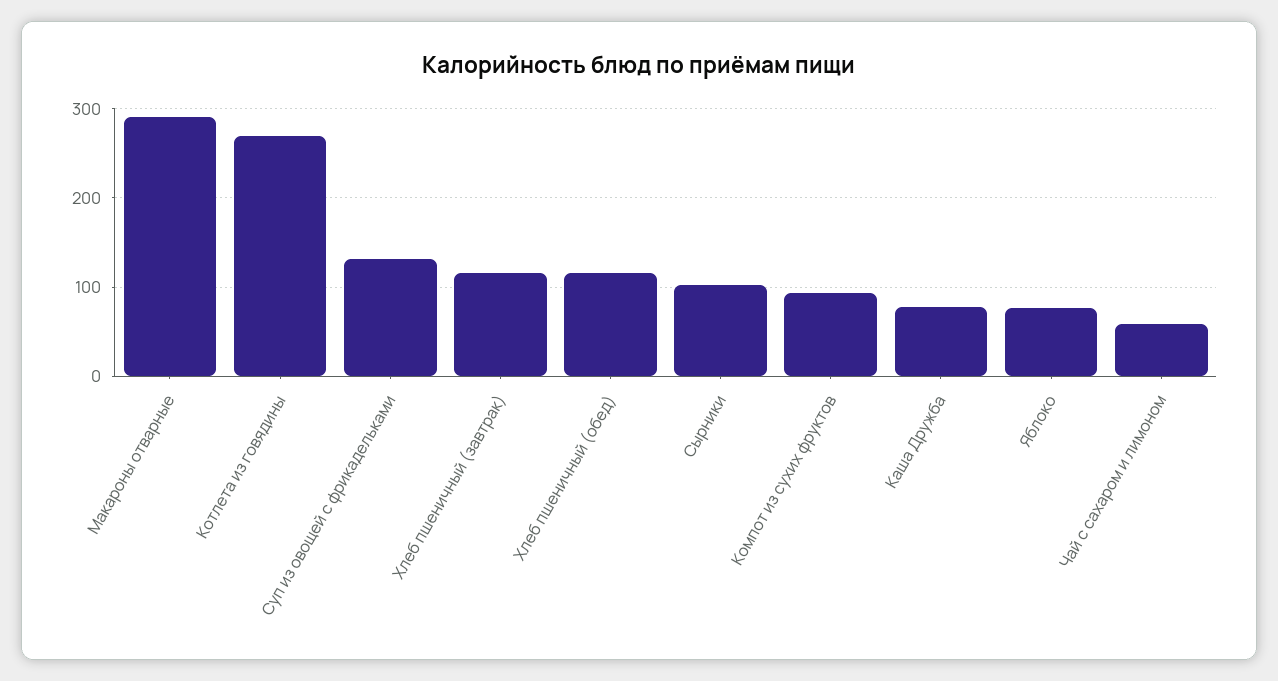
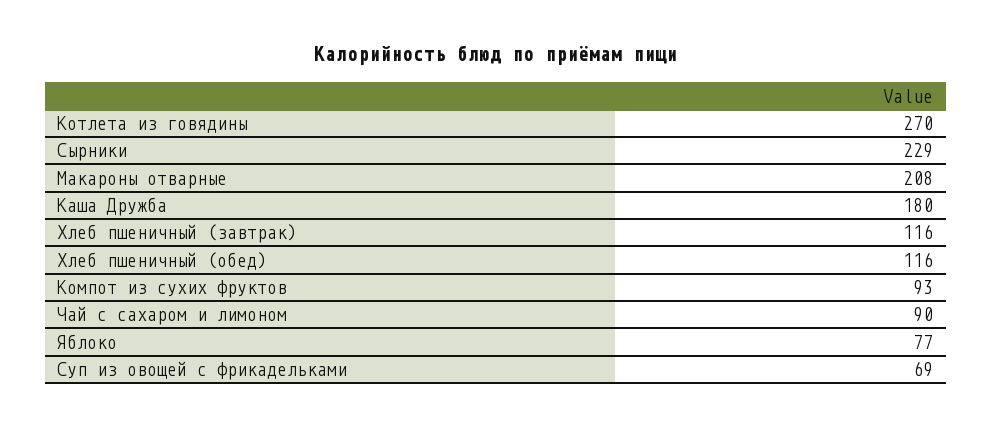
Макароны отварные: 290 -> 208
Суп из овощей с фрикадельками: 130 -> 69
Сырники: 100 -> 229
Каша Дружба: 80 -> 180
Чай с сахаром и лимоном: 60 -> 90

